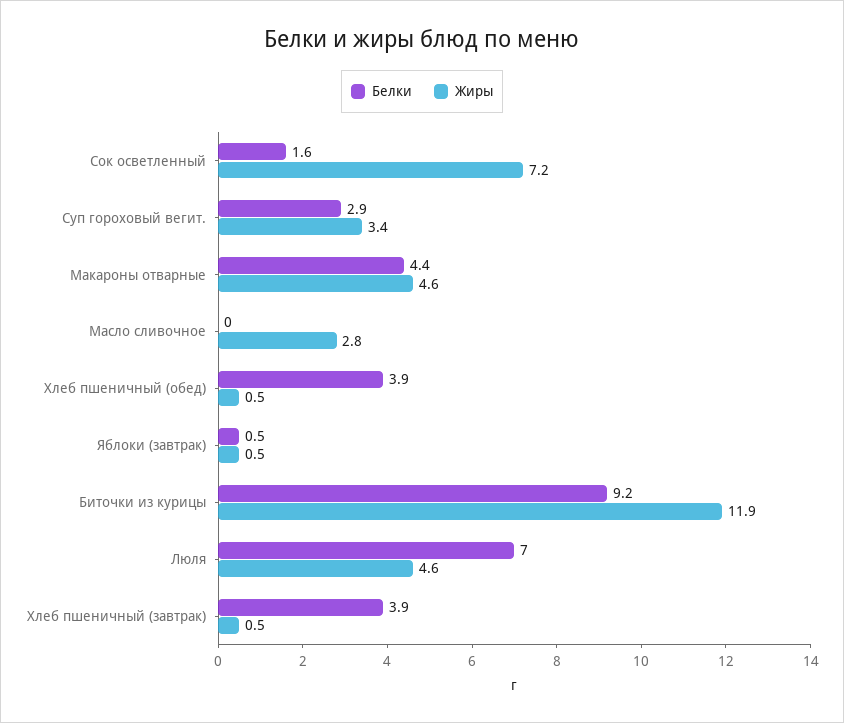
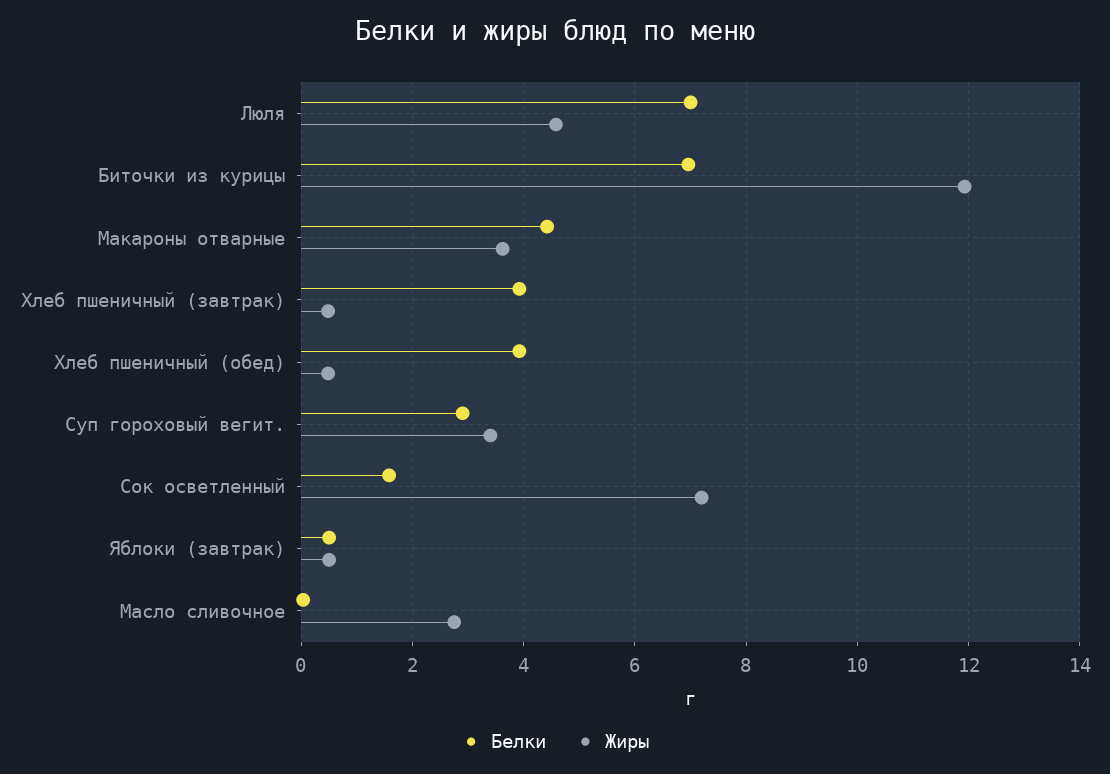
Жиры, Макароны отварные: 4.6 -> 3.6
Белки, Биточки из курицы: 9.2 -> 7

